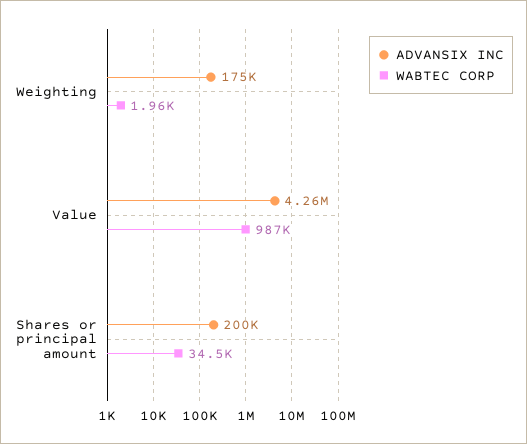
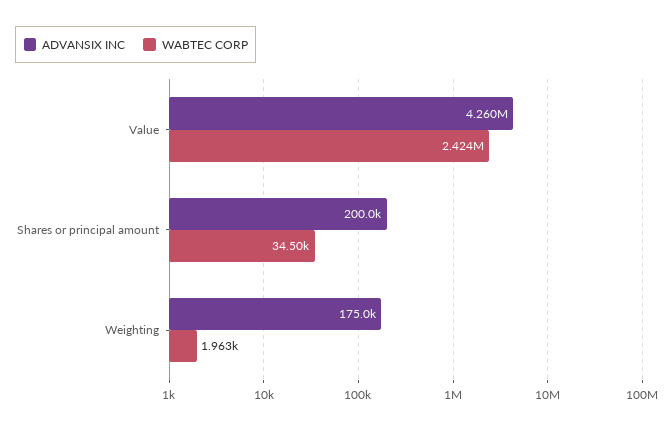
WABTEC CORP, Value: 987000 -> 2424000

